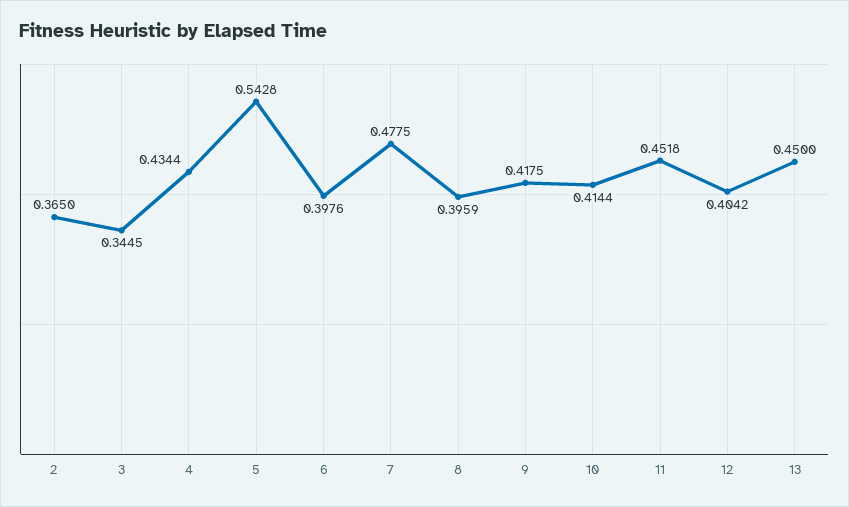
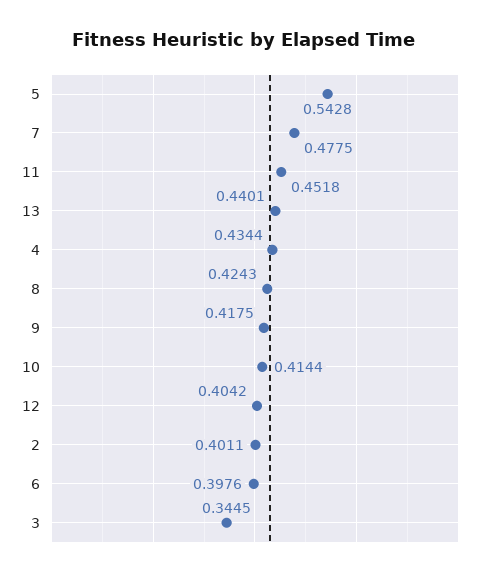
2: 0.365 -> 0.4011
8: 0.3959 -> 0.4243
13: 0.45 -> 0.4401

